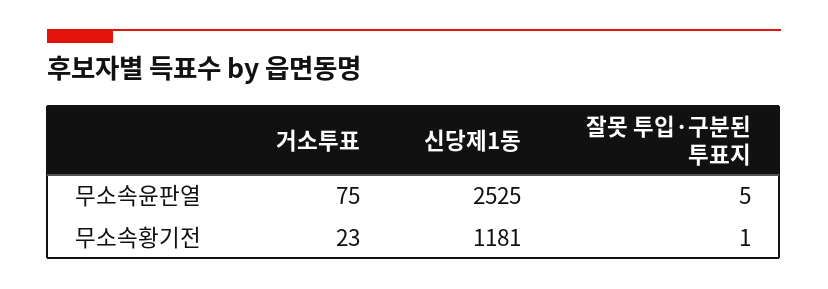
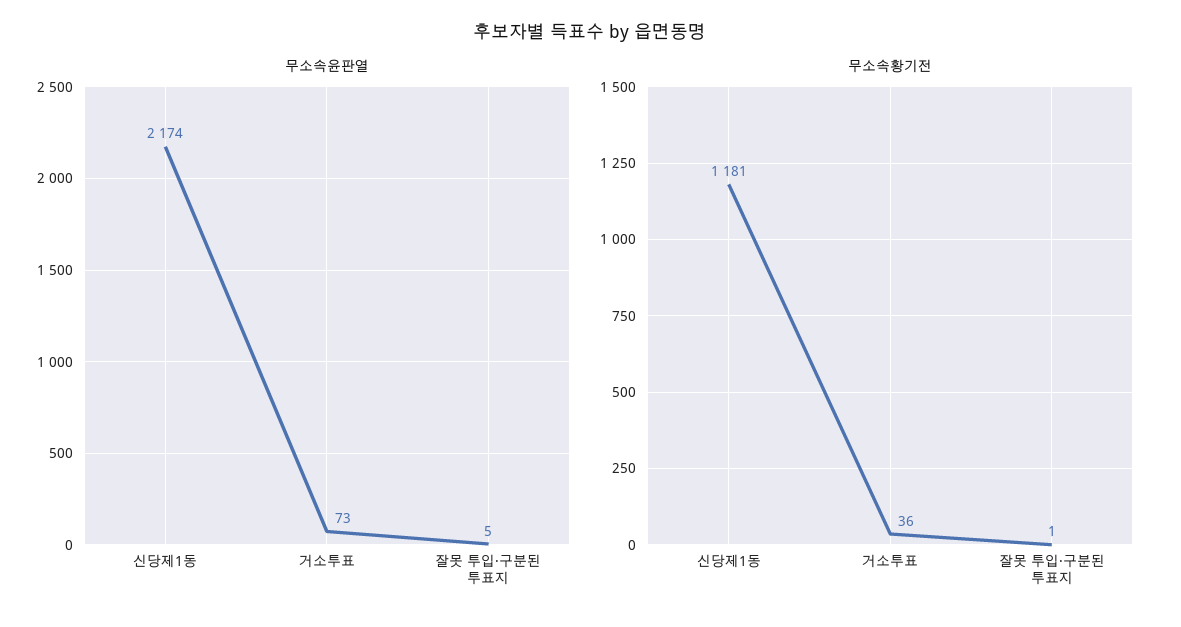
무소속윤판열, 거소투표: 75 -> 73
무소속윤판열, 신당제1동: 2525 -> 2174
무소속황기전, 거소투표: 23 -> 36

